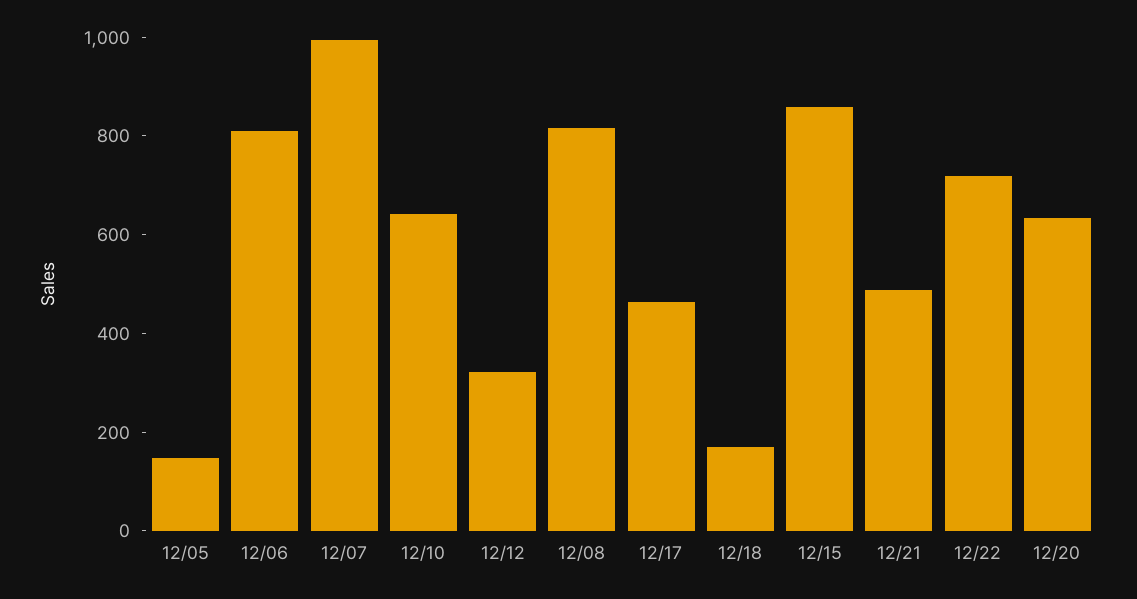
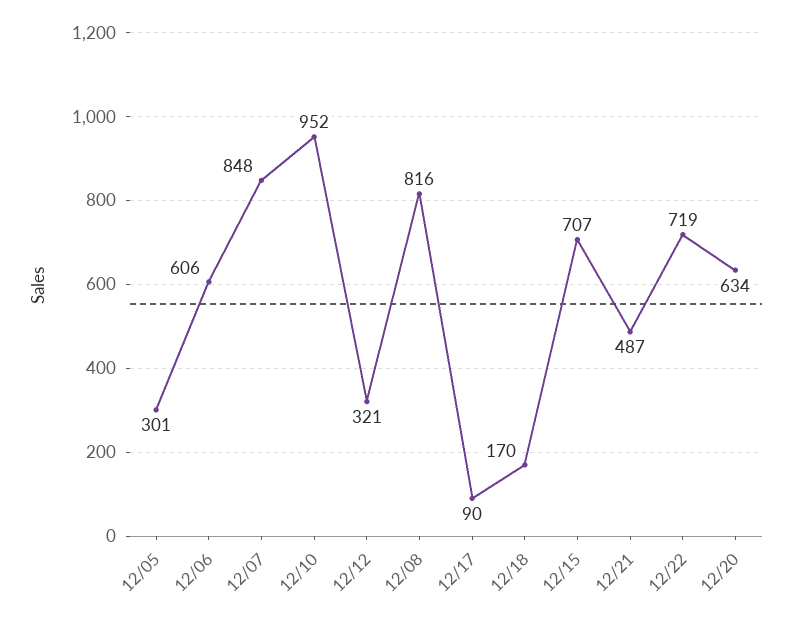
12/05: 150 -> 301
12/06: 800 -> 606
12/07: 1000 -> 848
12/10: 650 -> 952
12/17: 450 -> 90
12/15: 850 -> 707

